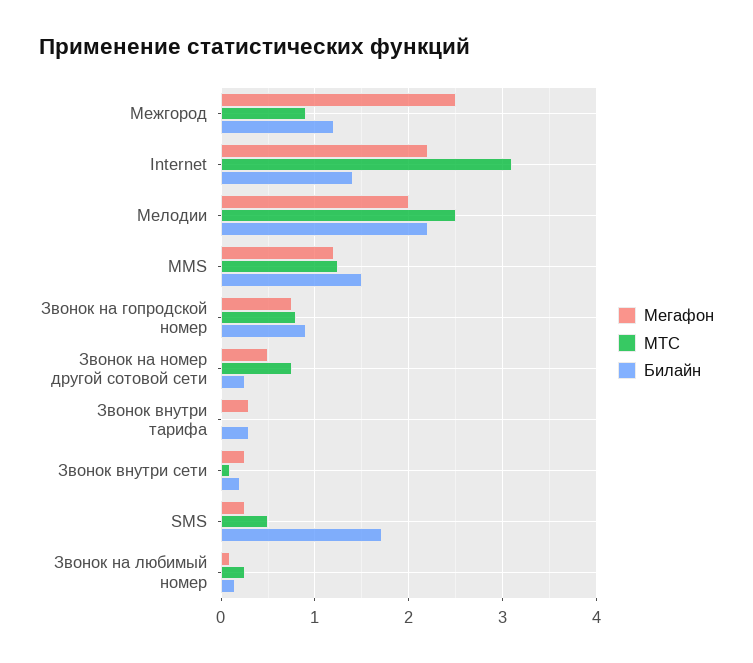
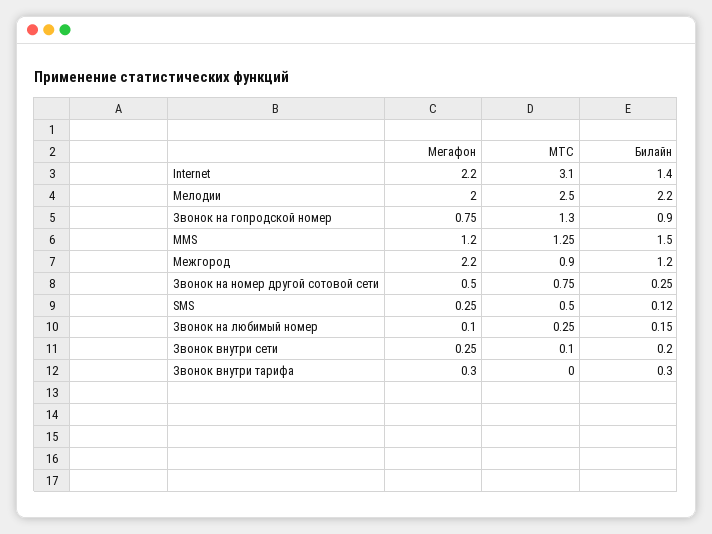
Мегафон, Межгород: 2.5 -> 2.2
МТС, Звонок на гопродской номер: 0.8 -> 1.3
Билайн, SMS: 1.7 -> 0.12

